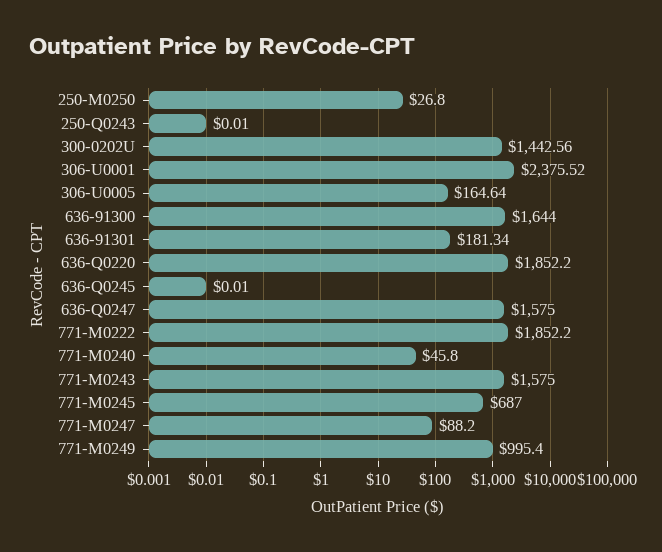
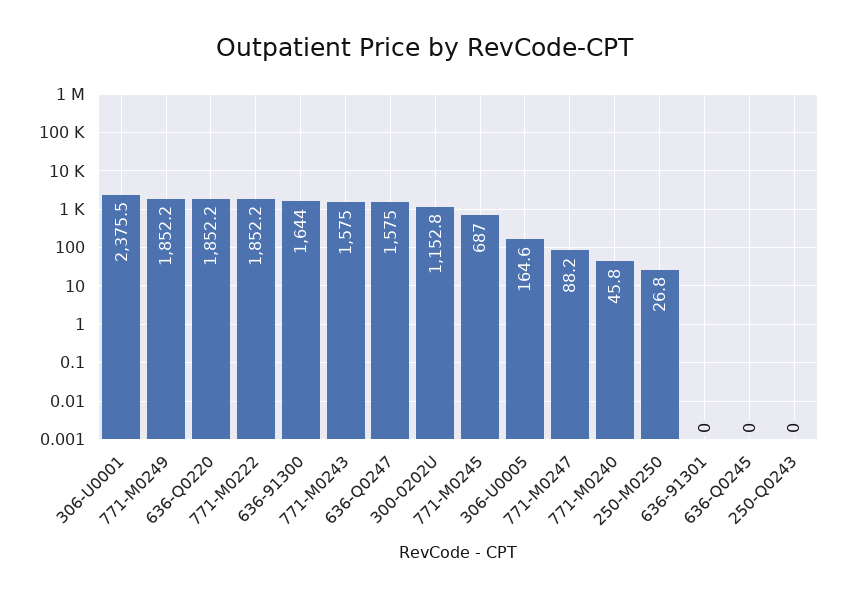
300-0202U: 1442.56 -> 1152.8
636-91301: 181.34 -> 0
771-M0249: 995.4 -> 1852.2

